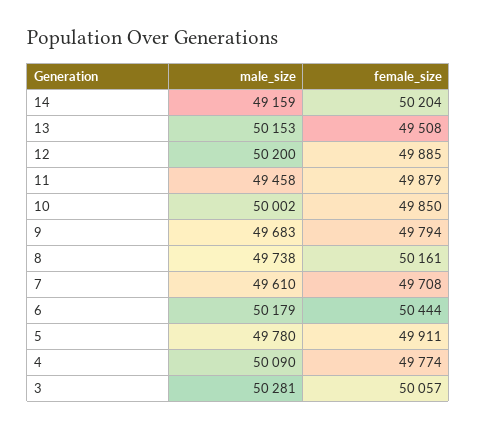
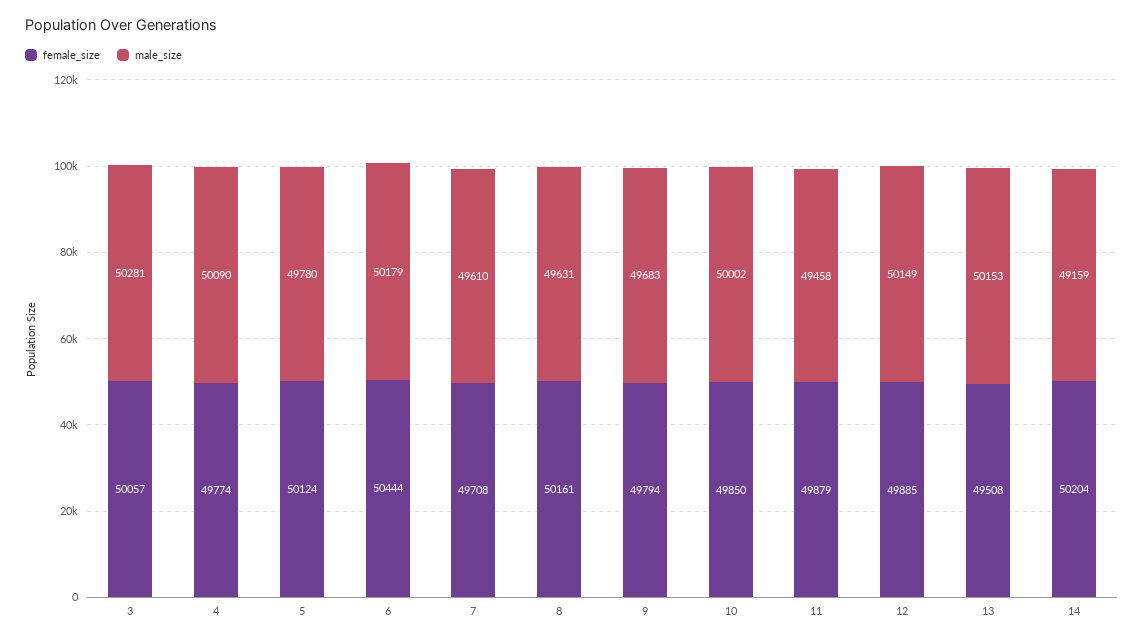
male_size, 12: 50200 -> 50149
male_size, 8: 49738 -> 49631
female_size, 5: 49911 -> 50124

